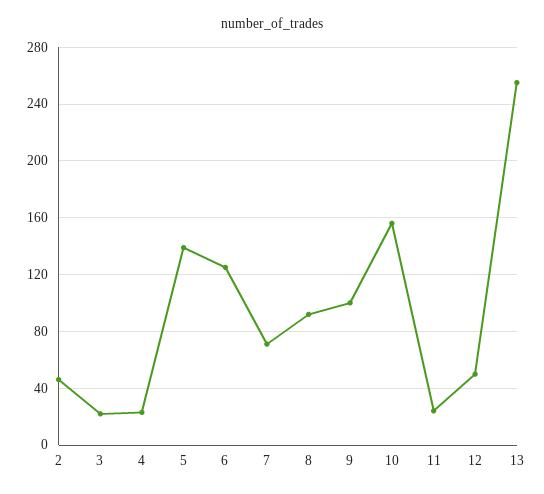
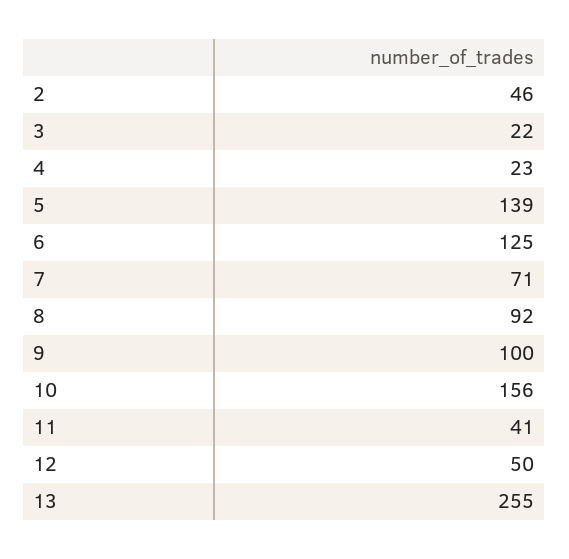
11: 25 -> 41

